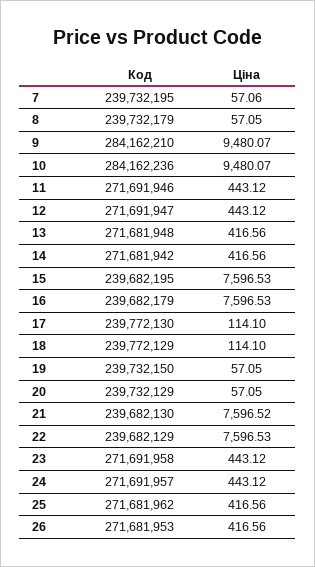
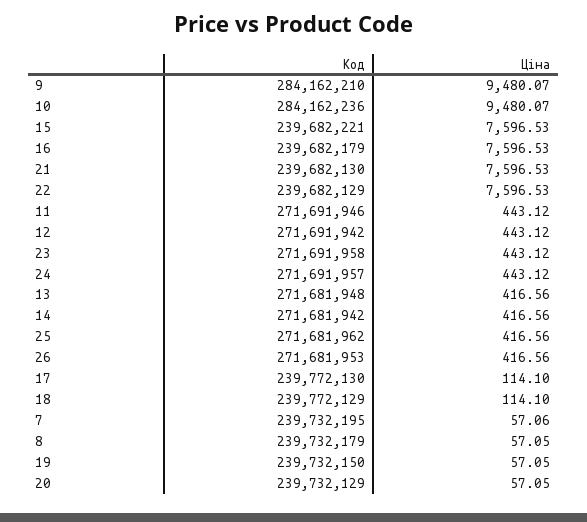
Код, 12: 271691947 -> 271691942
Код, 15: 239682195 -> 239682221
Ціна, 21: 7596.52 -> 7596.53

